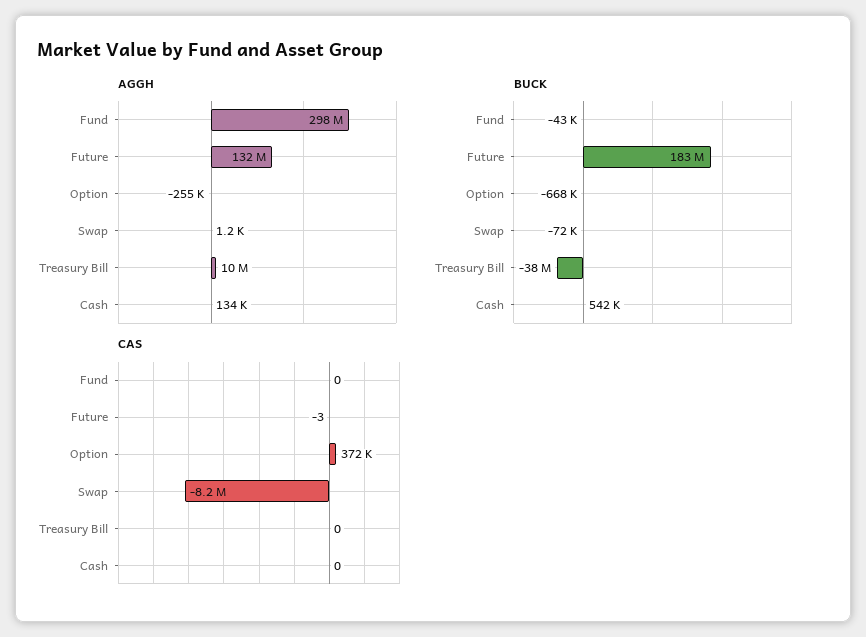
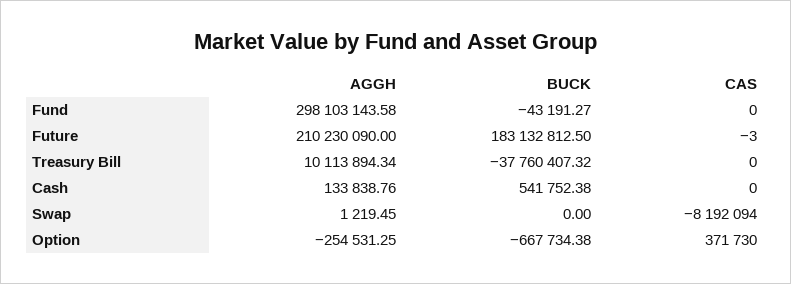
AGGH, Future: 132000000 -> 210230090
BUCK, Swap: -72000 -> 0

